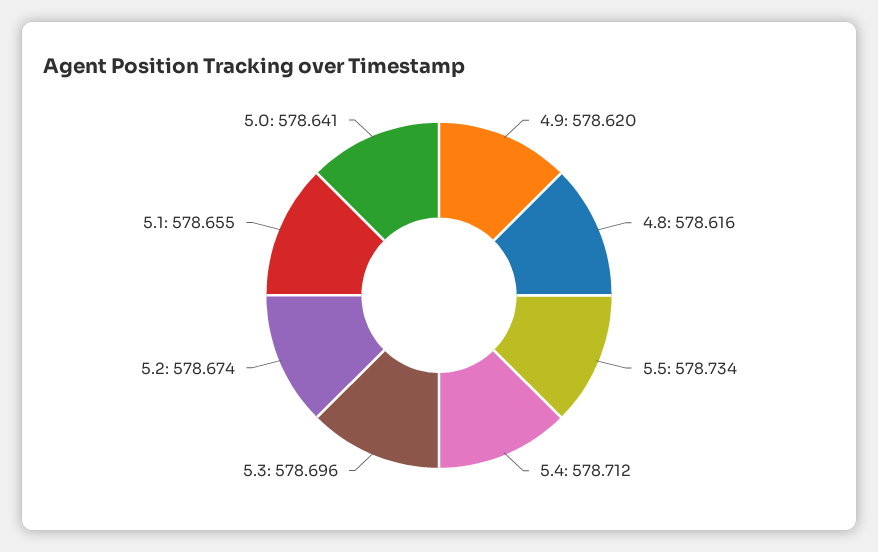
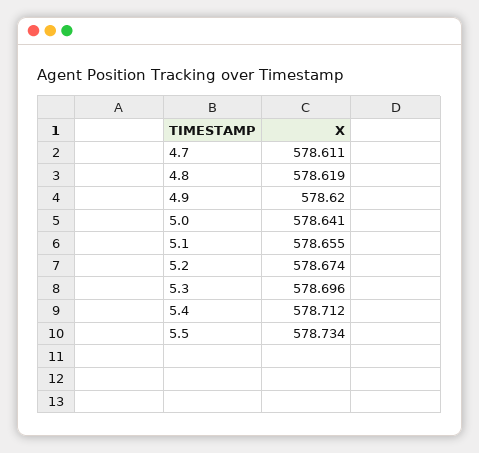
4.8: 578.616 -> 578.619
4.7: none -> 578.611

